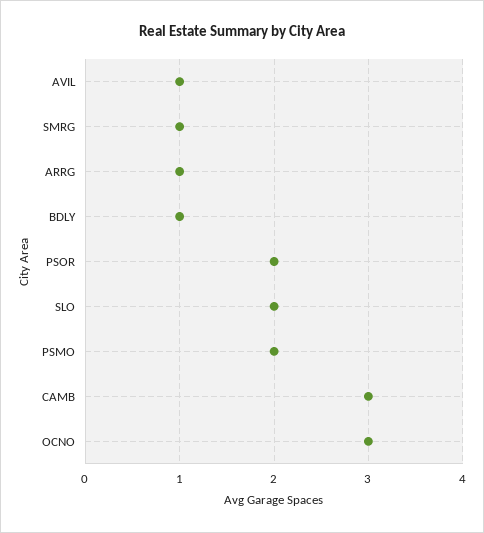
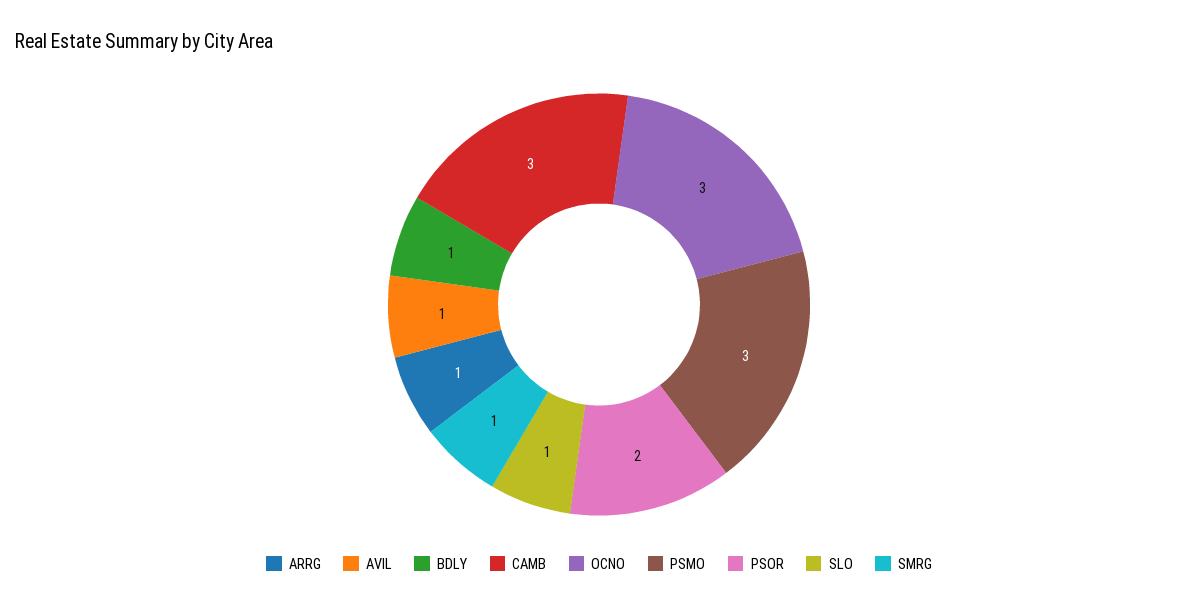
SLO: 2 -> 1
PSMO: 2 -> 3

